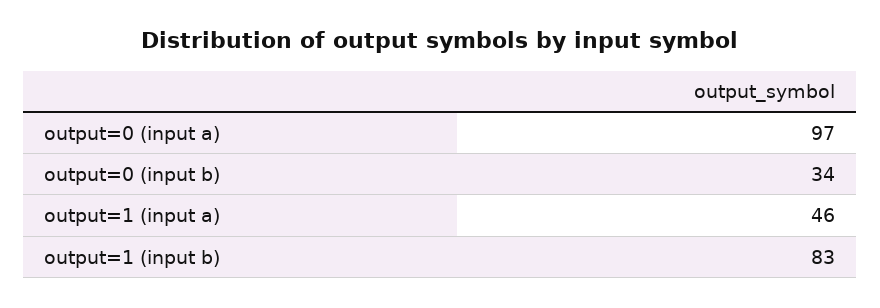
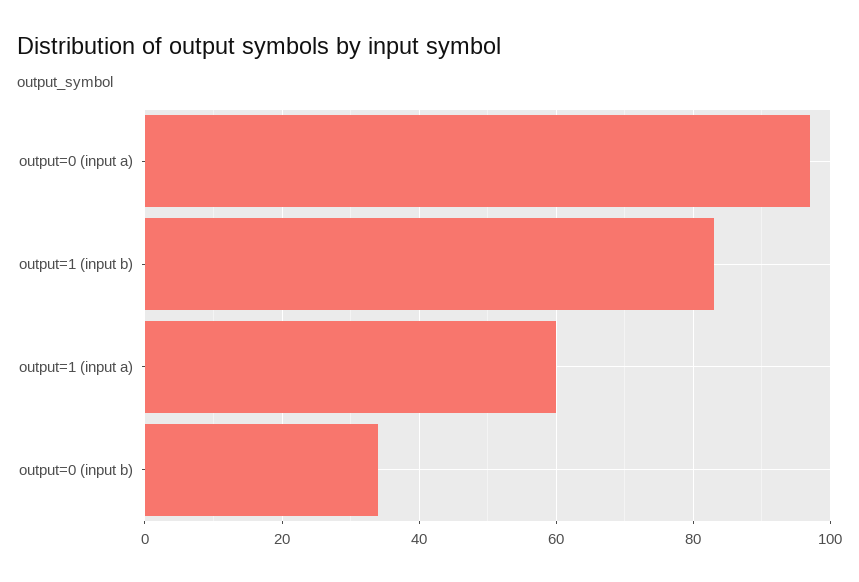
output=1 (input a): 46 -> 60

